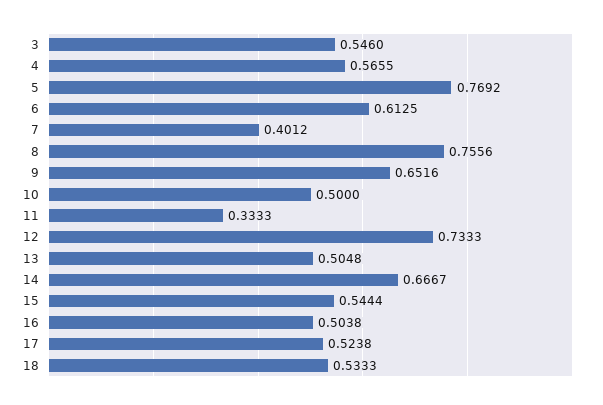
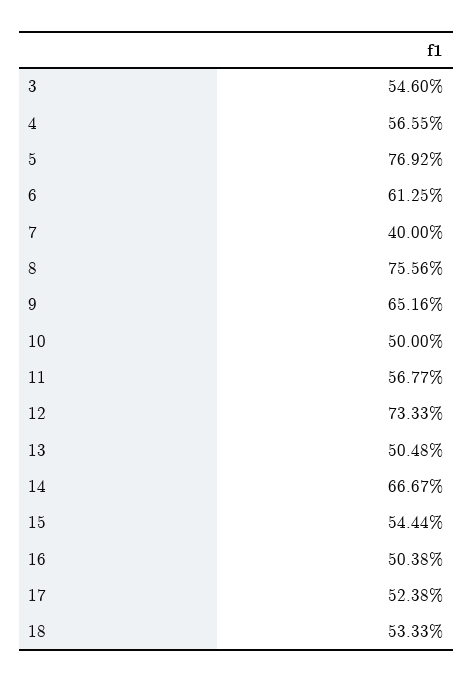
7: 0.4012 -> 0.4
11: 0.3333 -> 0.5677

